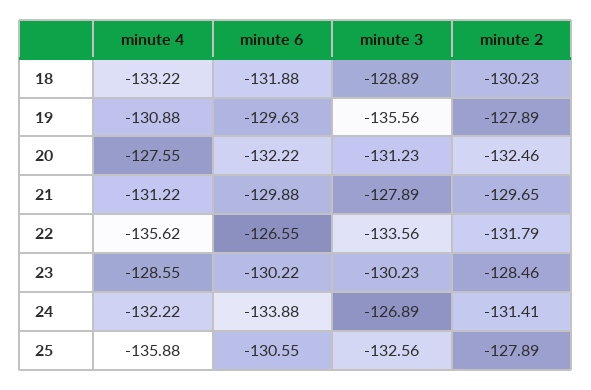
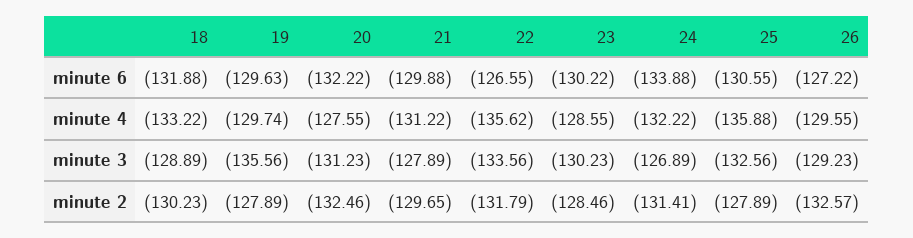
minute 4, 19: -130.88 -> -129.74
minute 6, 26: none -> -127.22
minute 4, 26: none -> -129.55
minute 3, 26: none -> -129.23
minute 2, 26: none -> -132.57

